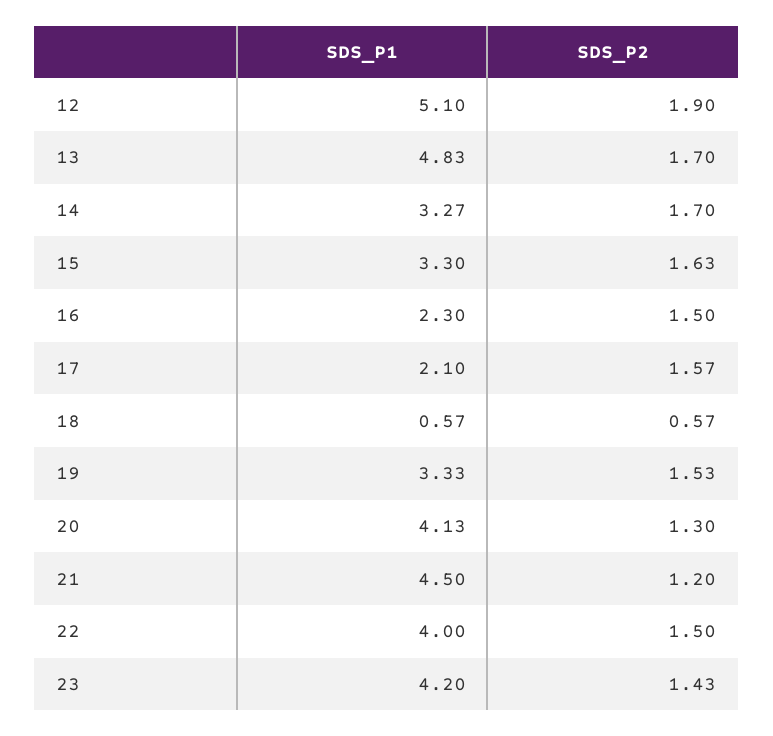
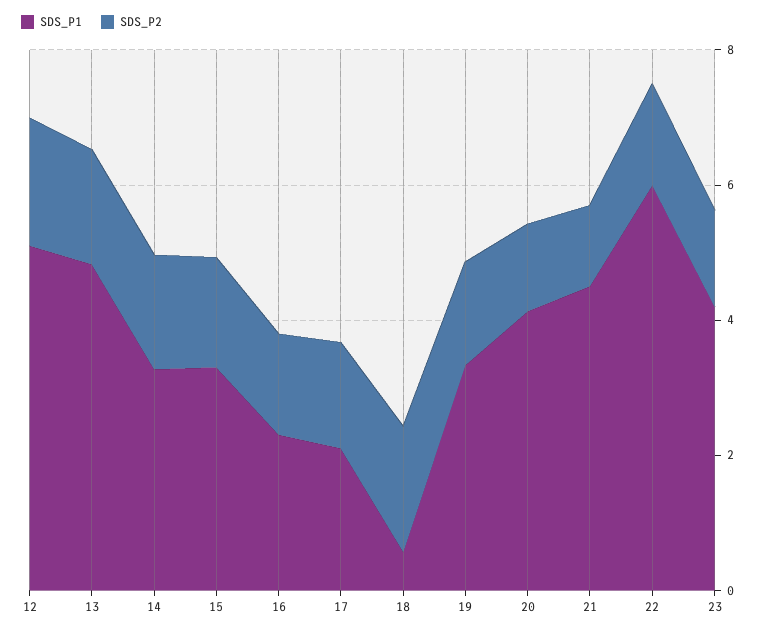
SDS_P2, 18: 0.57 -> 2
SDS_P1, 22: 4 -> 6

